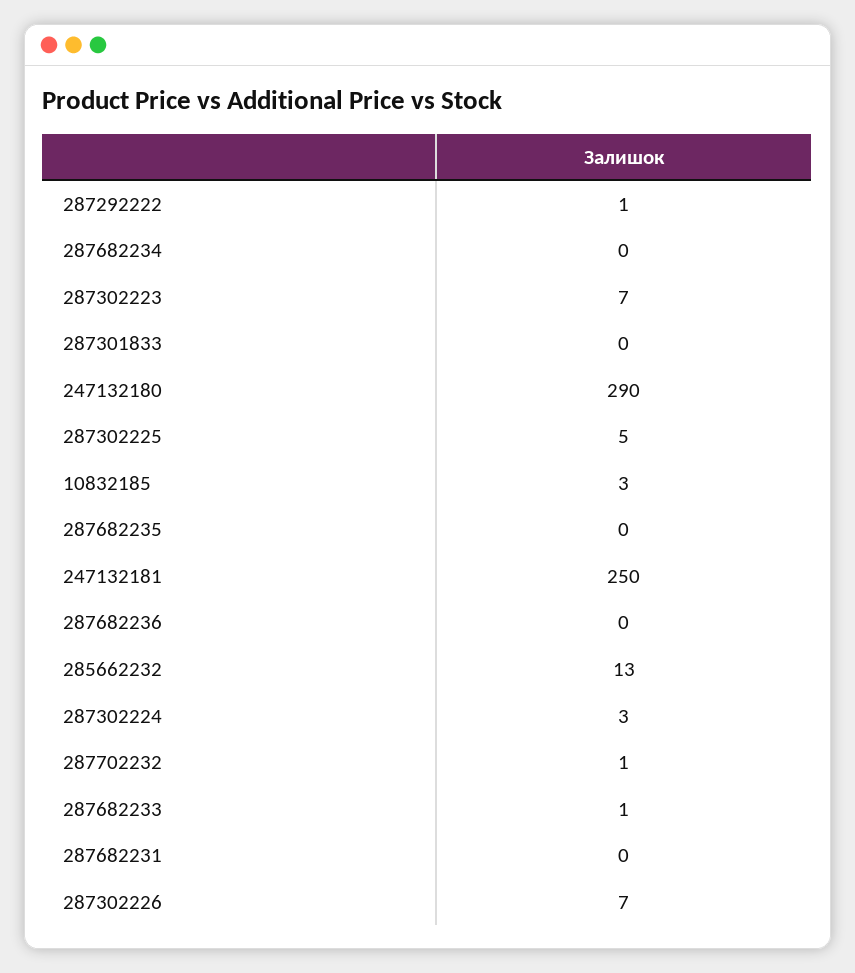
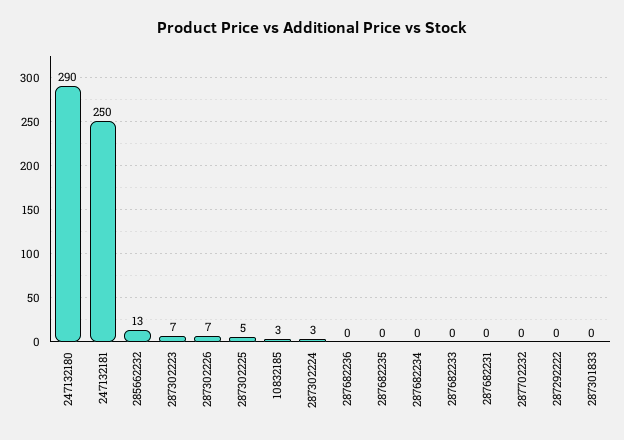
287292222: 1 -> 0
287702232: 1 -> 0
287682233: 1 -> 0

